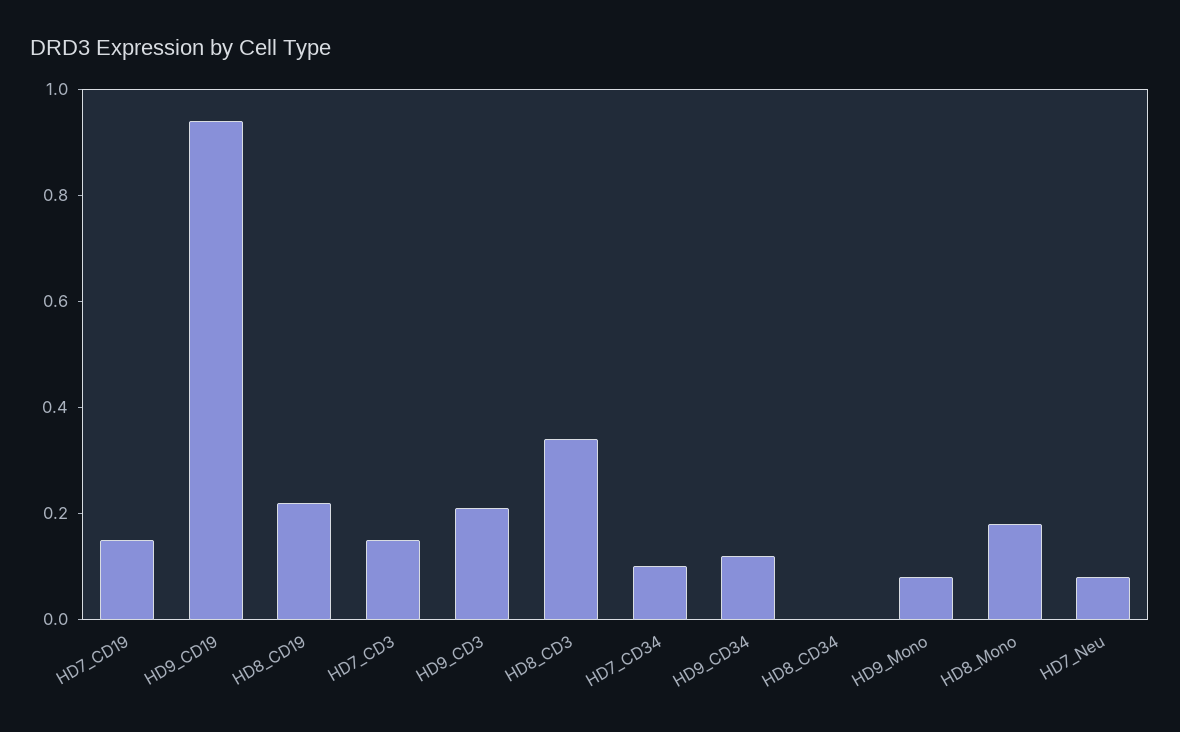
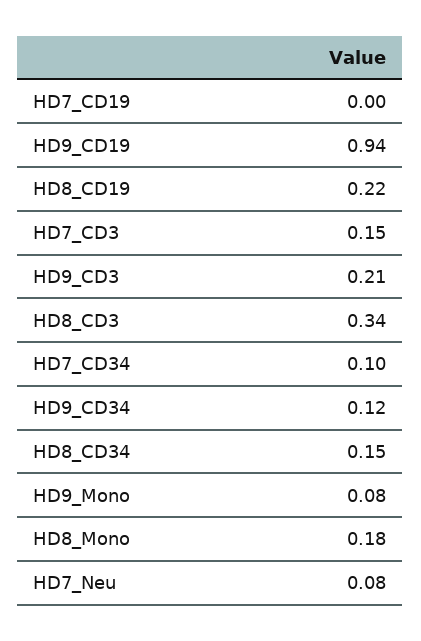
HD7_CD19: 0.15 -> 0
HD8_CD34: 0 -> 0.15

